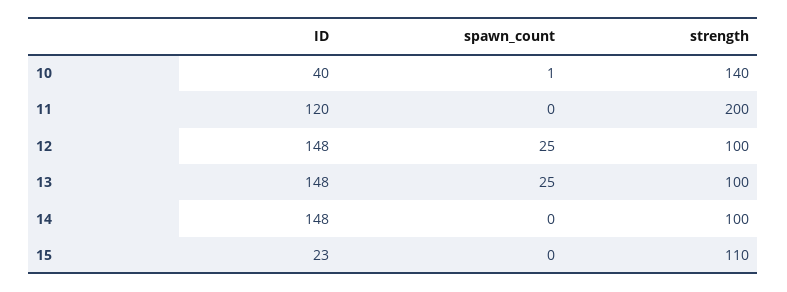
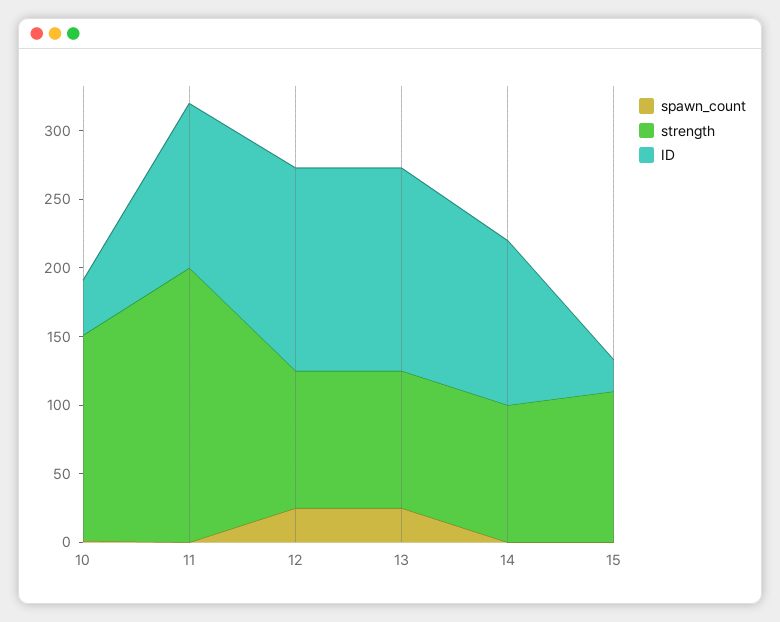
strength, 10: 140 -> 150
ID, 14: 148 -> 120

